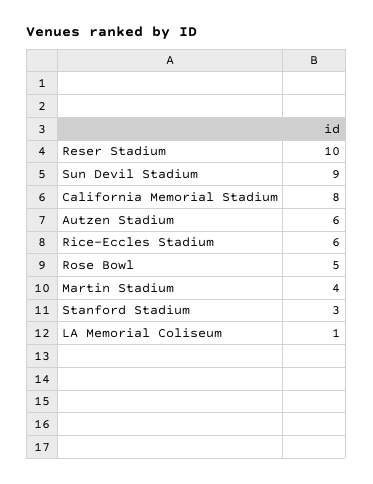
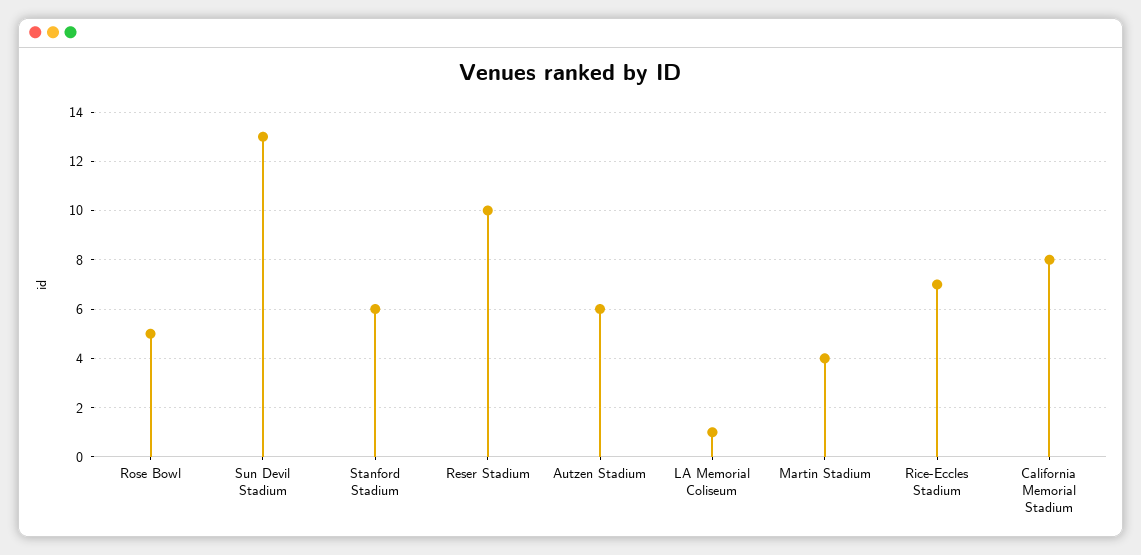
Sun Devil Stadium: 9 -> 13
Rice-Eccles Stadium: 6 -> 7
Stanford Stadium: 3 -> 6

